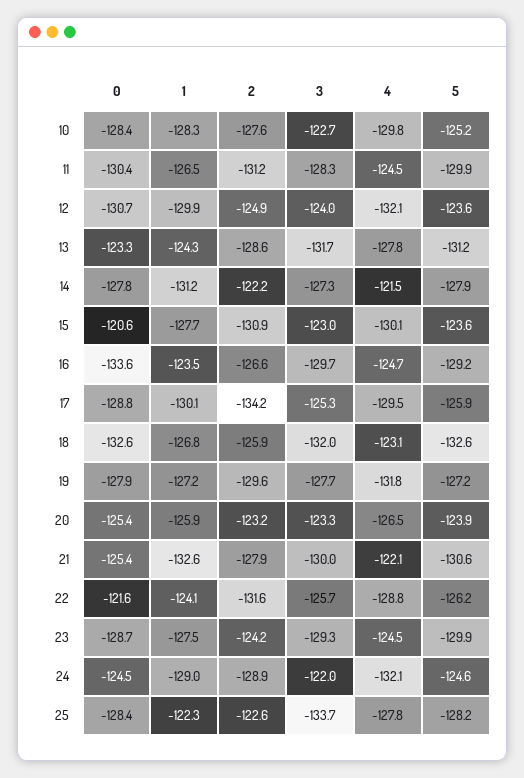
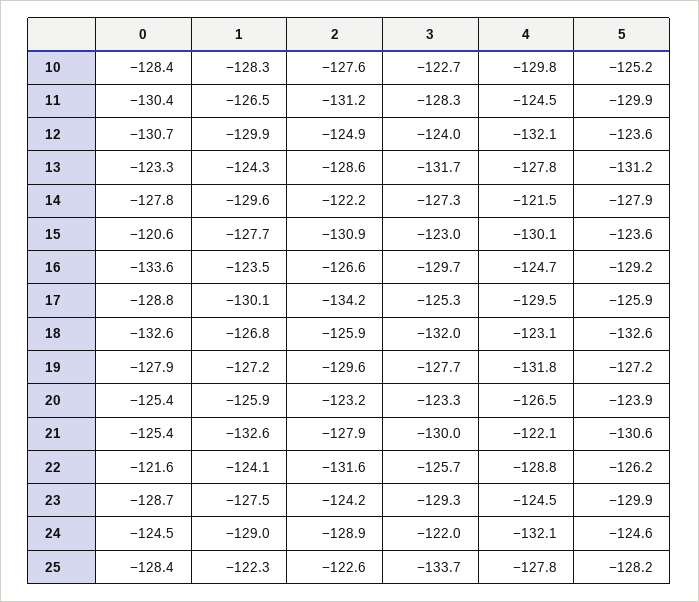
1, 14: -131.2 -> -129.6

